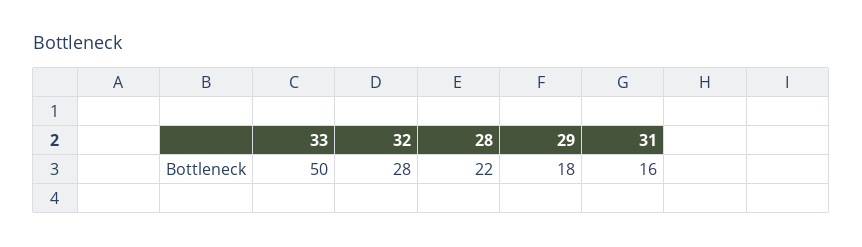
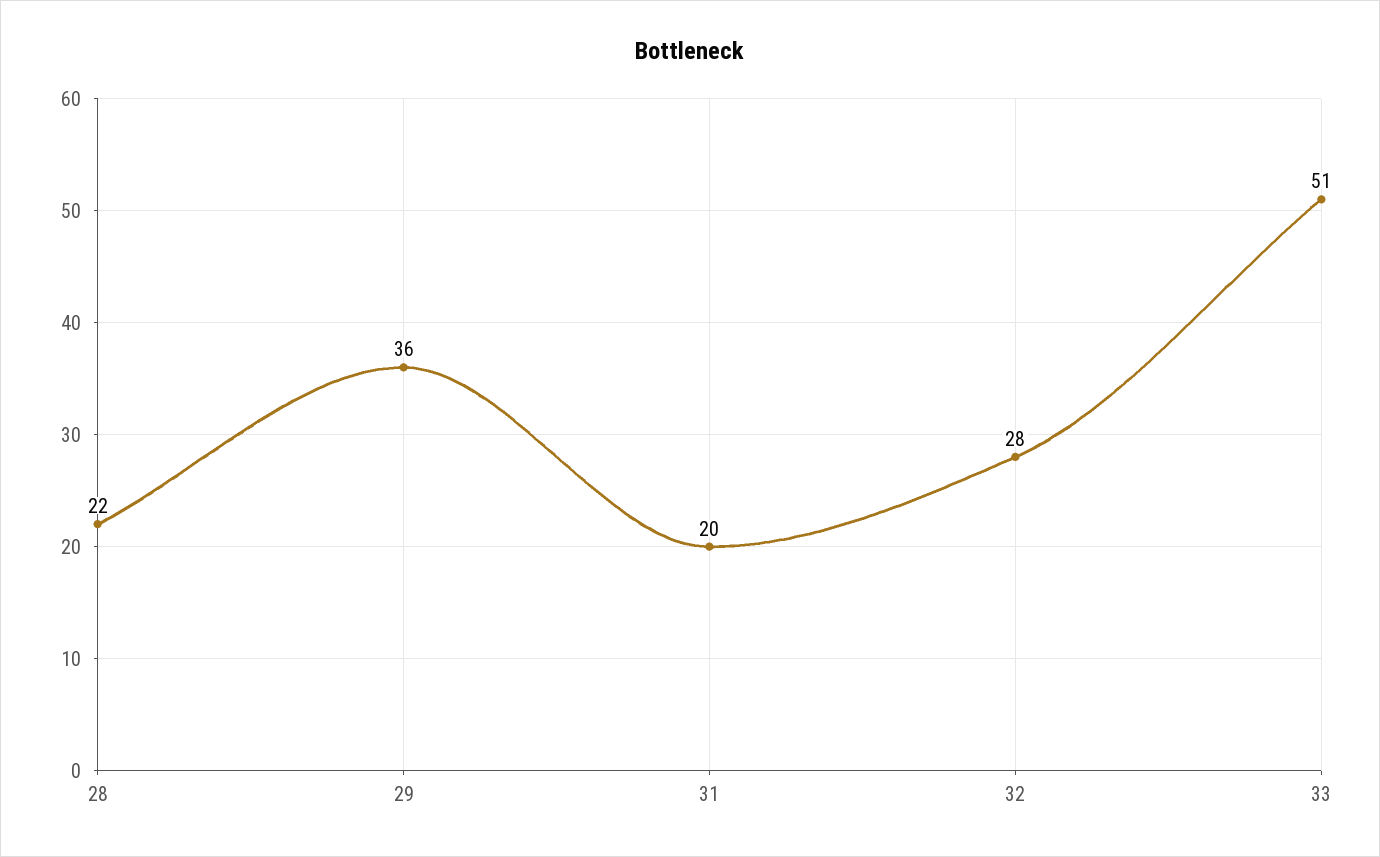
33: 50 -> 51
29: 18 -> 36
31: 16 -> 20

